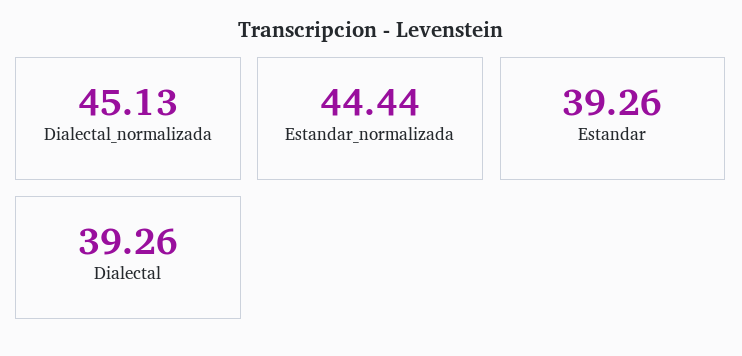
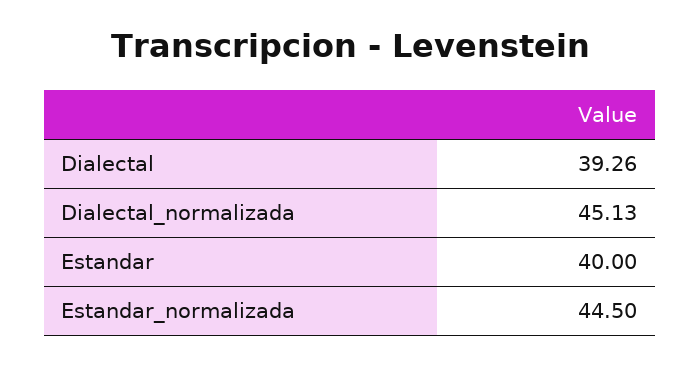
Estandar_normalizada: 44.44 -> 44.5
Estandar: 39.26 -> 40

